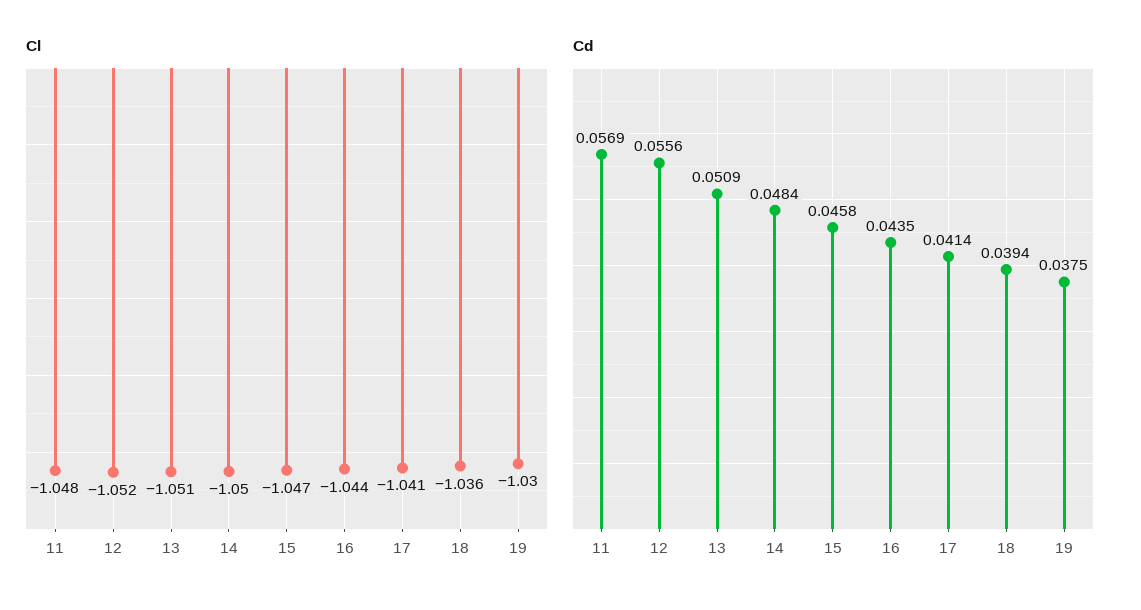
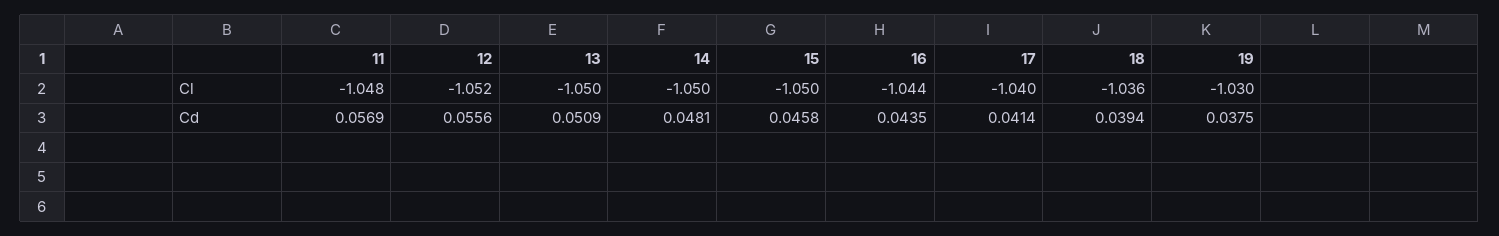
Cl, 13: -1.051 -> -1.05
Cl, 15: -1.047 -> -1.05
Cl, 17: -1.041 -> -1.04
Cd, 14: 0.0484 -> 0.0481

